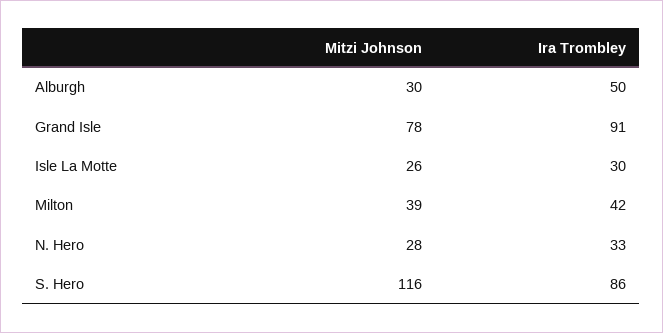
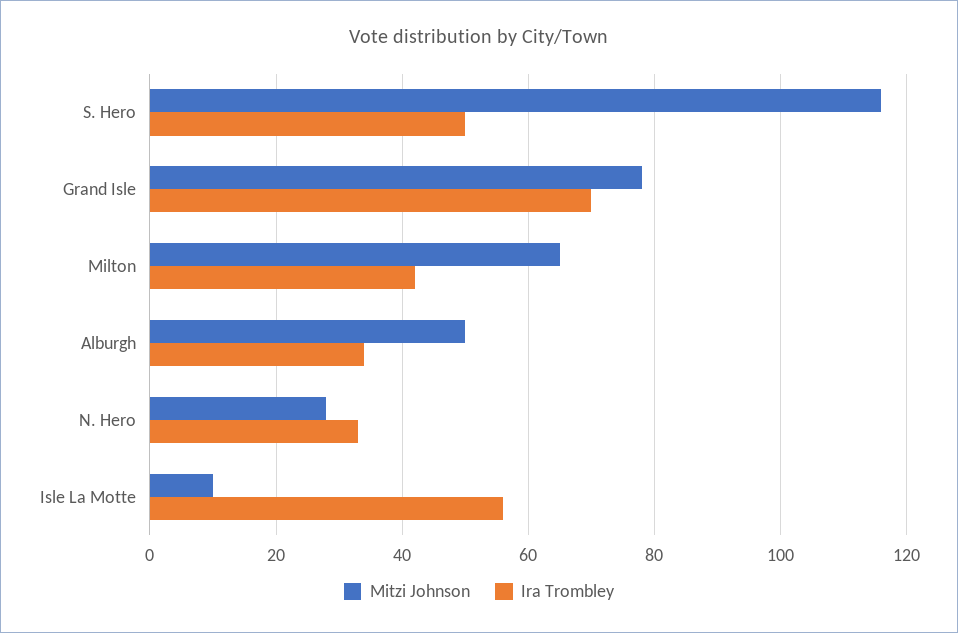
Mitzi Johnson, Alburgh: 30 -> 50
Ira Trombley, Alburgh: 50 -> 35
Ira Trombley, Grand Isle: 91 -> 70
Mitzi Johnson, Isle La Motte: 26 -> 10
Ira Trombley, Isle La Motte: 30 -> 55
Mitzi Johnson, Milton: 39 -> 65
Ira Trombley, S. Hero: 86 -> 50

